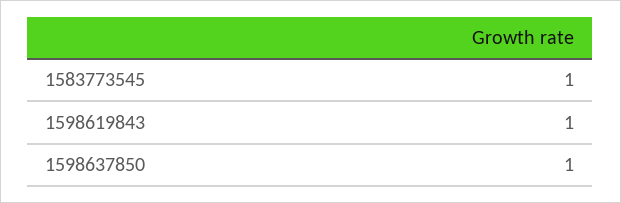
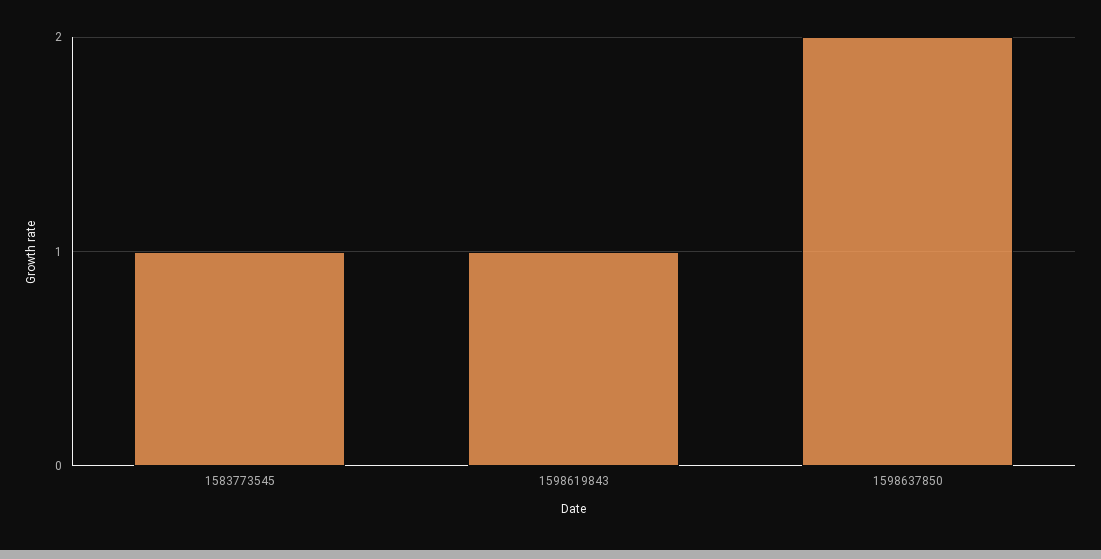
1598637850: 1 -> 2

